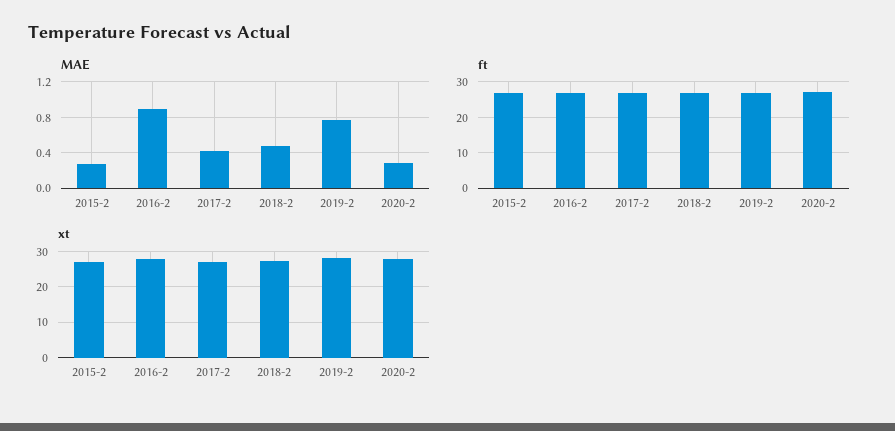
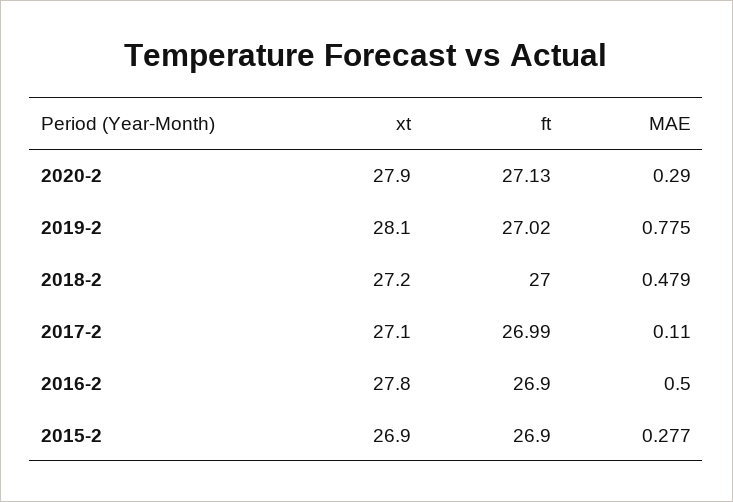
MAE, 2016-2: 0.9 -> 0.5
MAE, 2017-2: 0.4 -> 0.11

